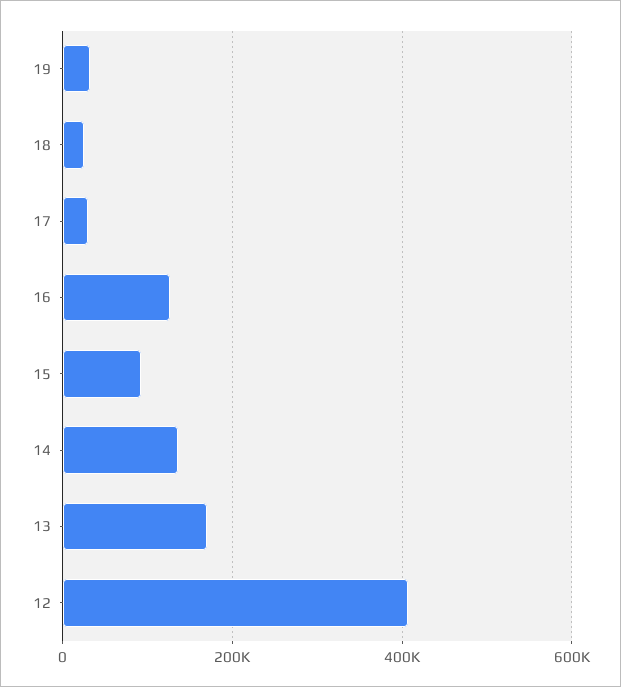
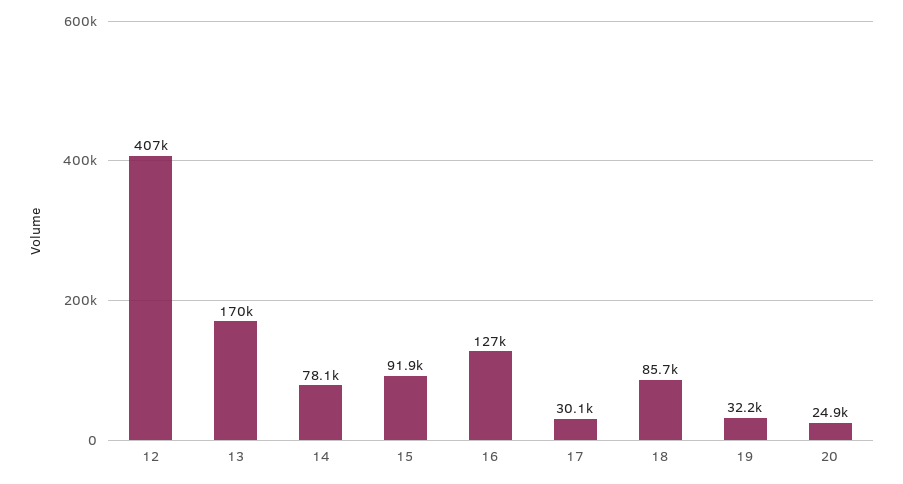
18: 20000 -> 85700
14: 140000 -> 78100
20: none -> 24900

